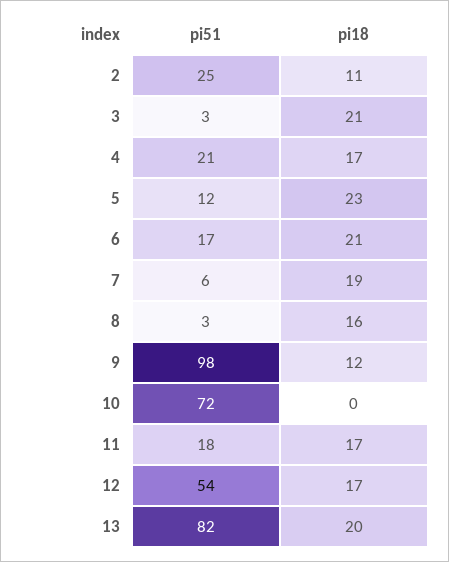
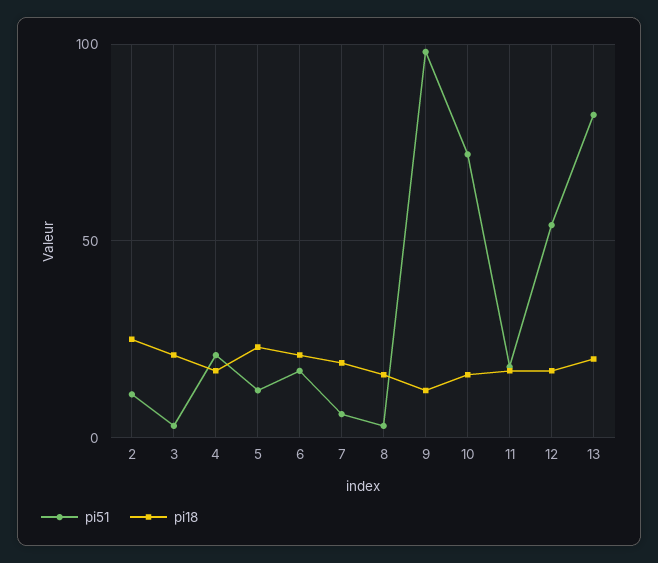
pi51, 2: 25 -> 10
pi18, 2: 11 -> 25
pi18, 10: 0 -> 15

